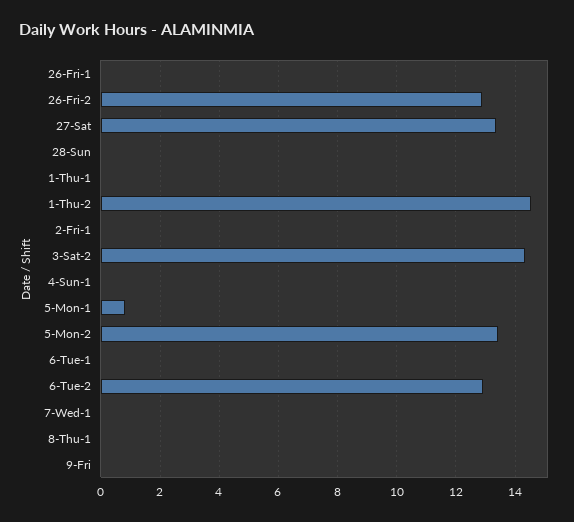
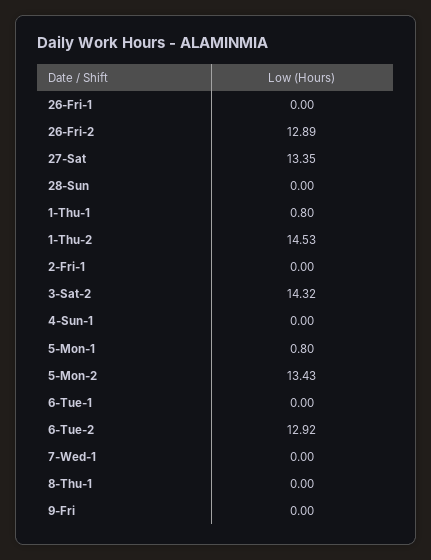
1-Thu-1: 0 -> 0.8

